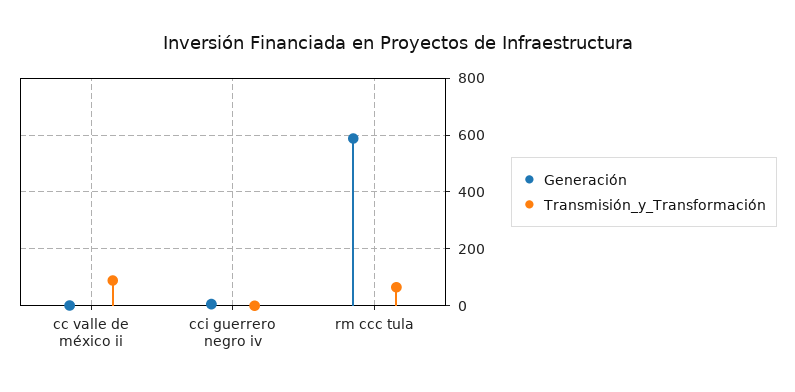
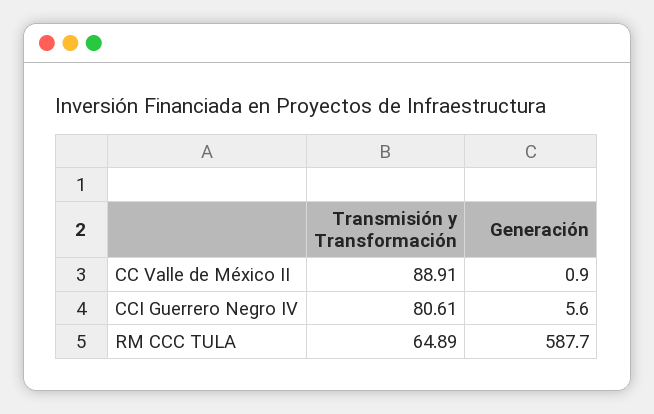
Transmisión_y_Transformación, cci guerrero negro iv: 0 -> 80.61

